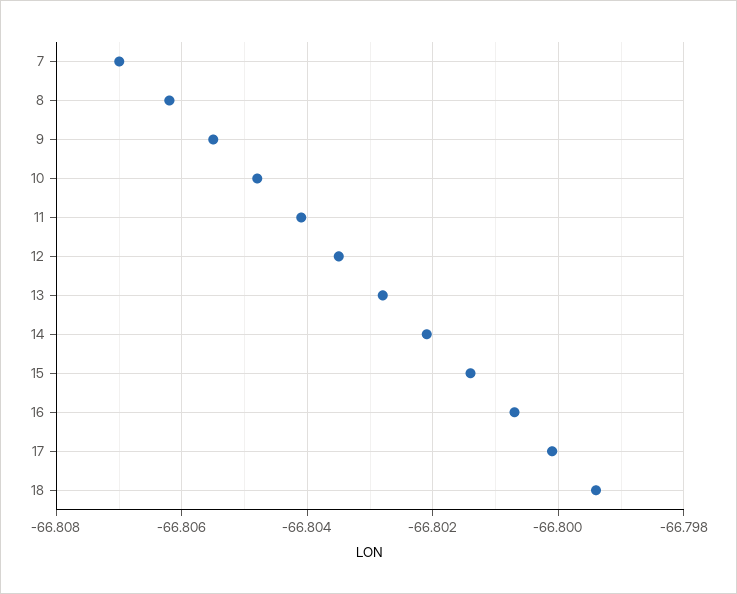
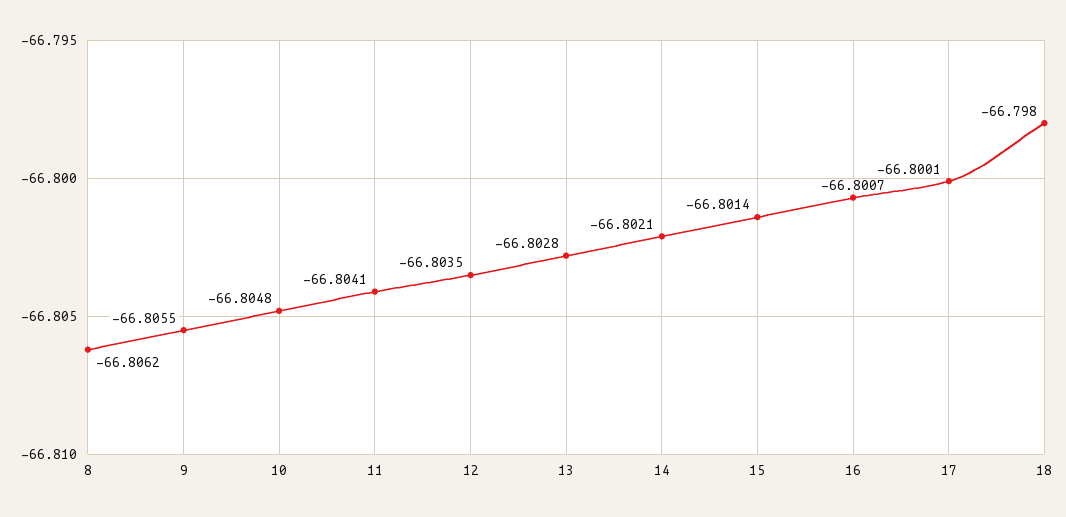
7: -66.807 -> none
18: -66.7995 -> -66.798

